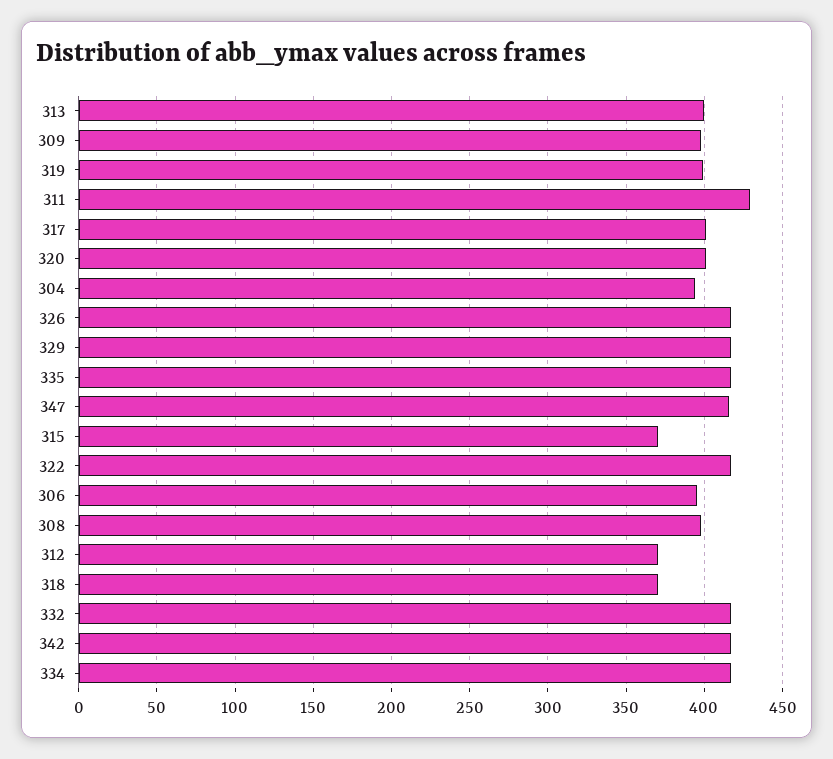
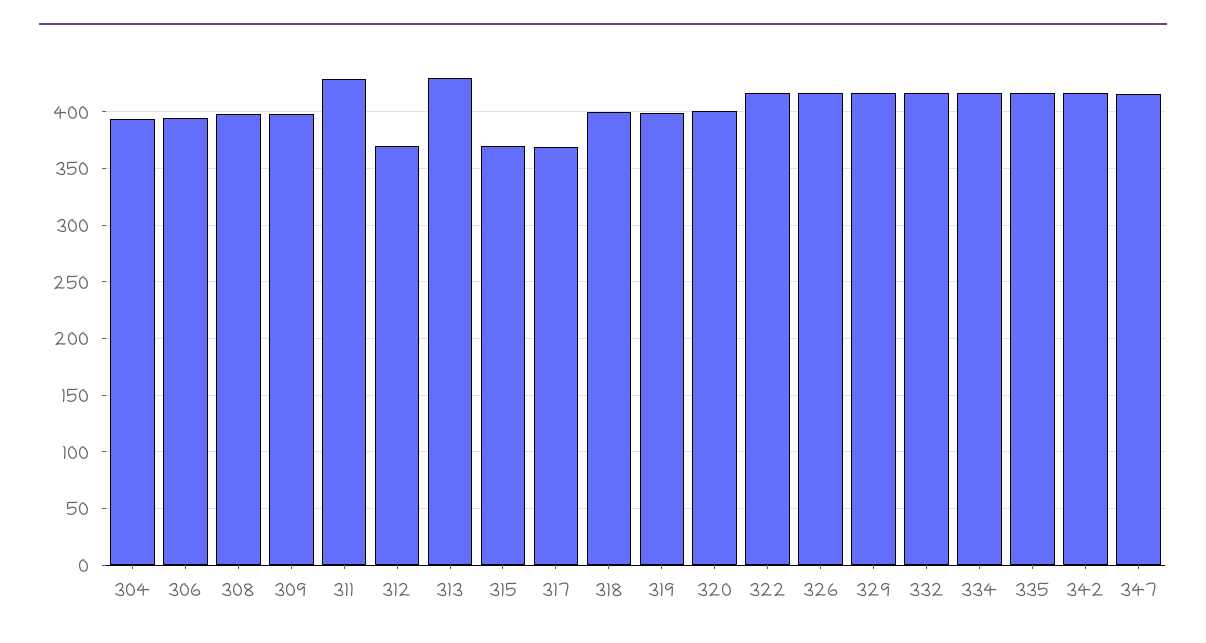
313: 400 -> 430
317: 400 -> 370
318: 370 -> 400

